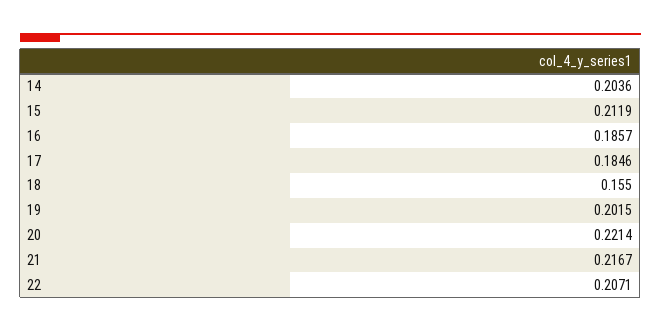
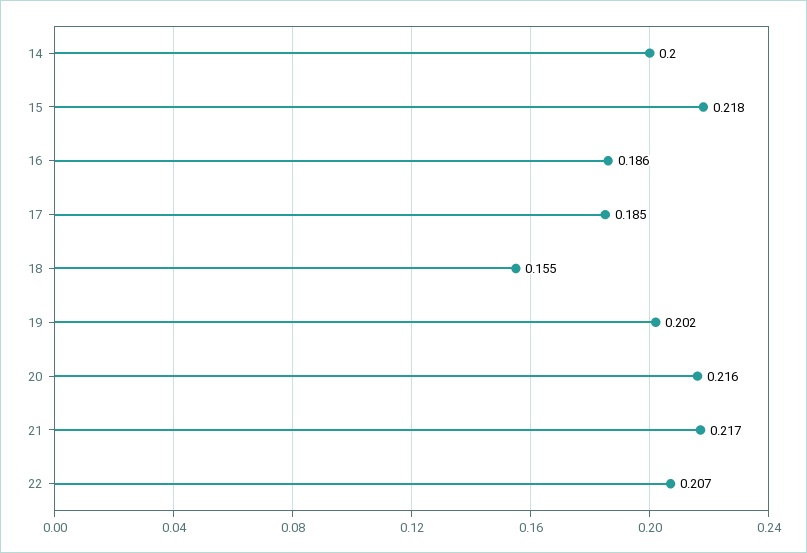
14: 0.2036 -> 0.2
15: 0.2119 -> 0.218
20: 0.2214 -> 0.216

